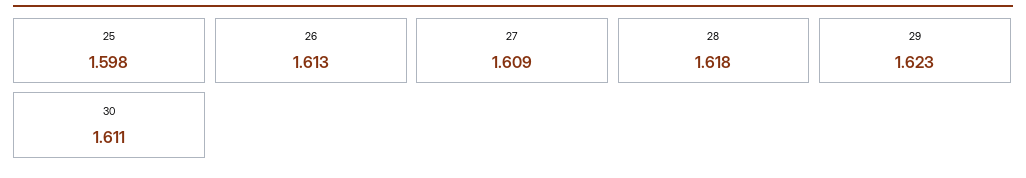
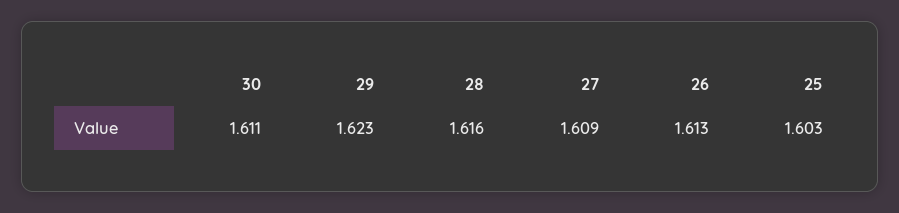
25: 1.598 -> 1.603
28: 1.618 -> 1.616

